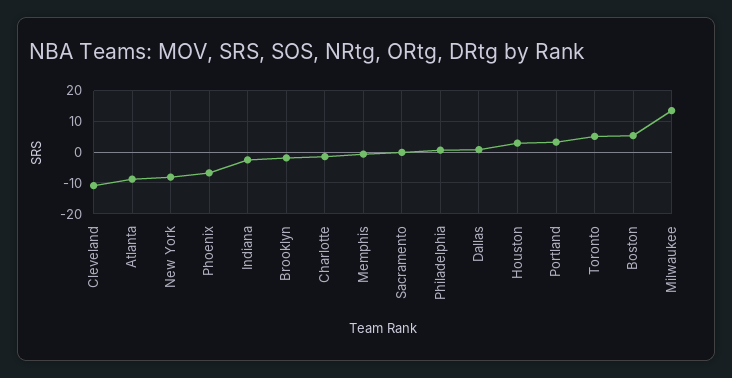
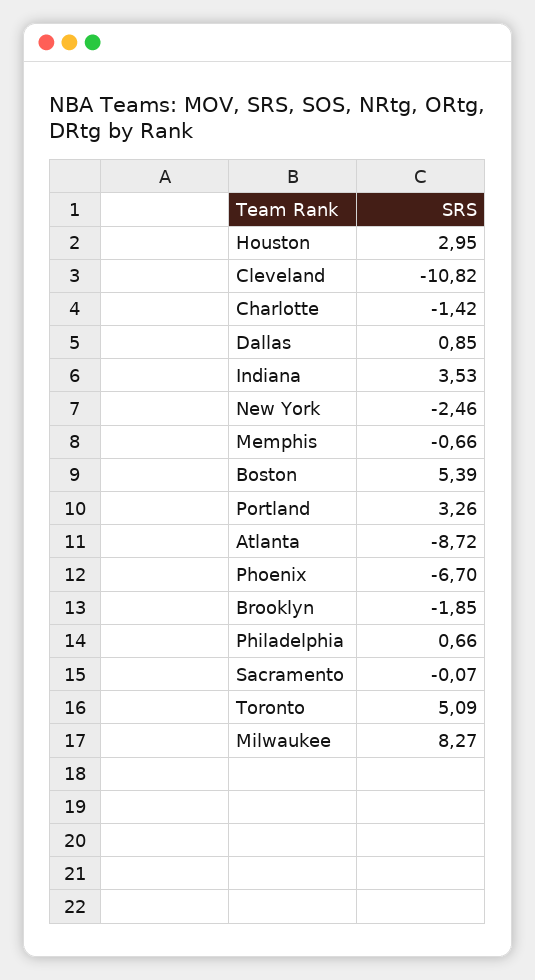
New York: -8 -> -2.46
Indiana: -2 -> 3.53
Milwaukee: 14 -> 8.27

